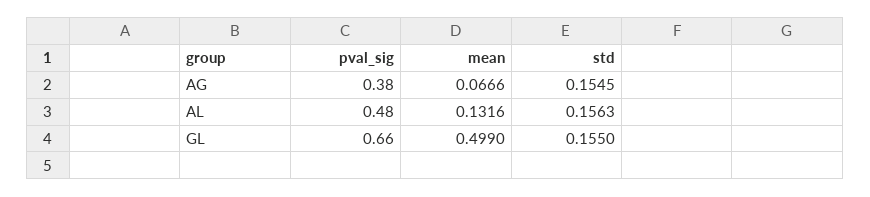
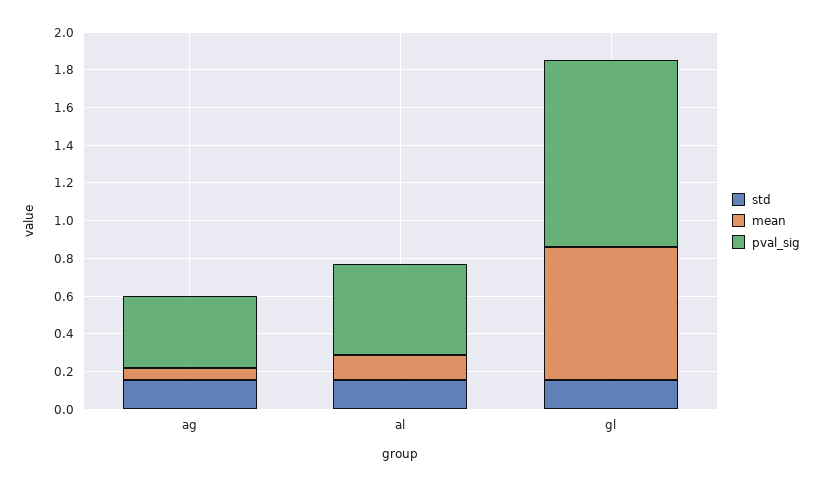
pval_sig, GL: 0.66 -> 1
mean, GL: 0.499 -> 0.7

